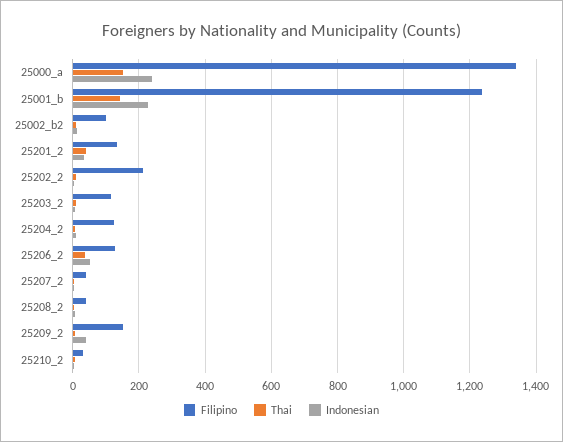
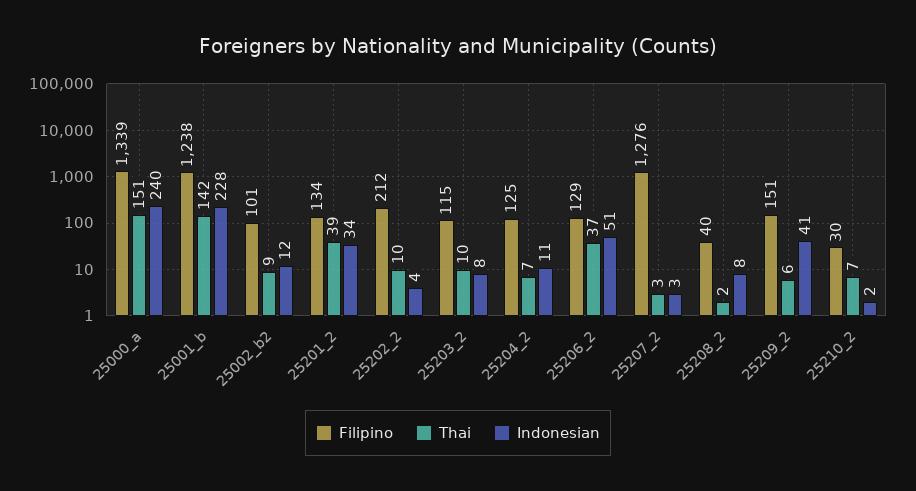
Filipino, 25207_2: 40 -> 1276

